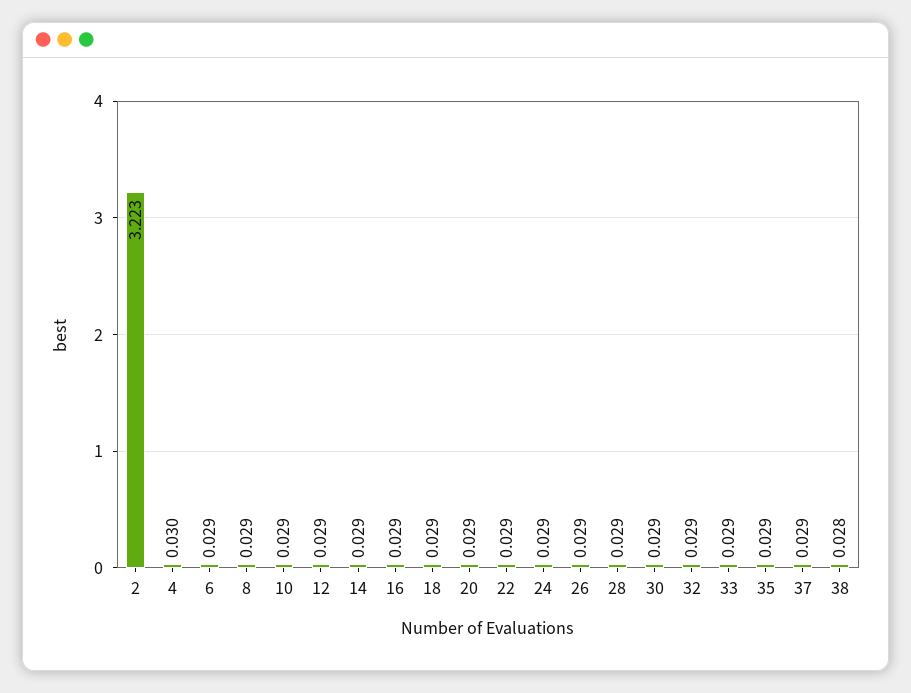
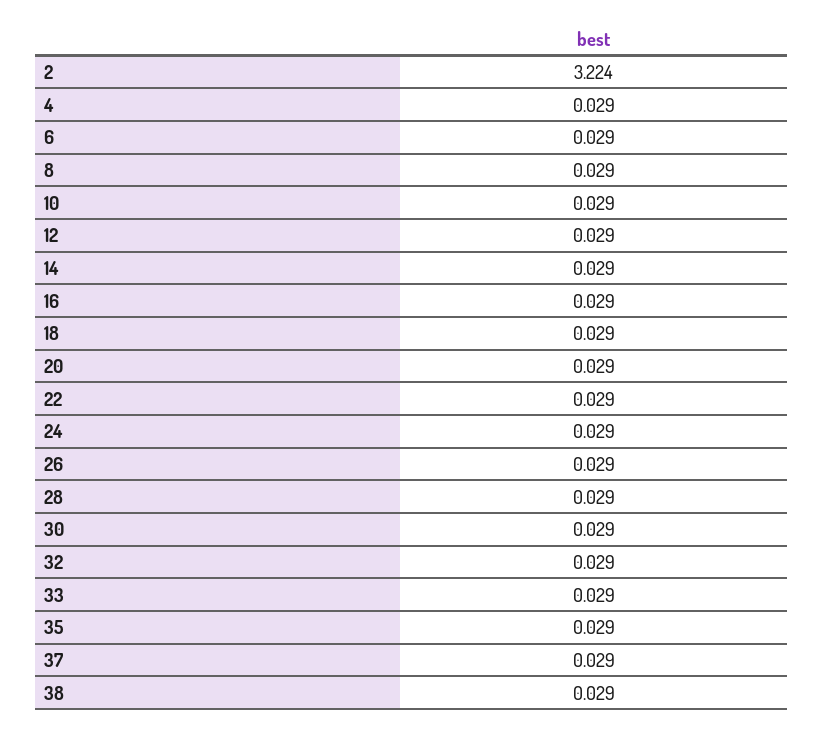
2: 3.223 -> 3.224
4: 0.03 -> 0.029
38: 0.028 -> 0.029

